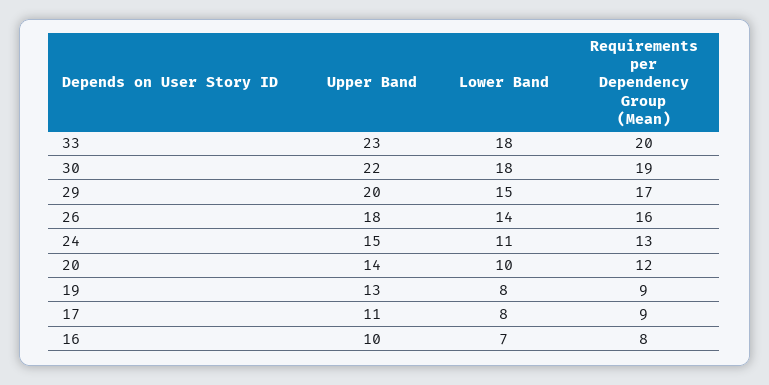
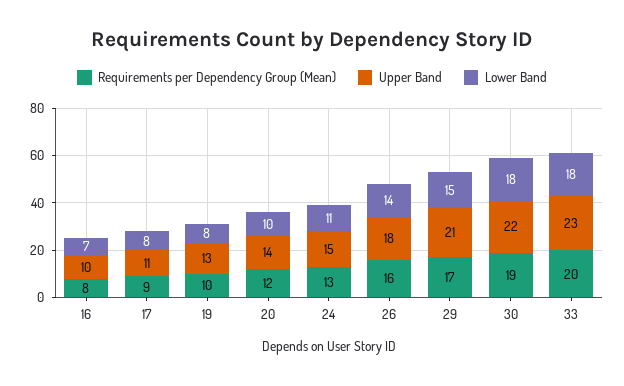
Upper Band, 29: 20 -> 21
Requirements per Dependency Group (Mean), 19: 9 -> 10

